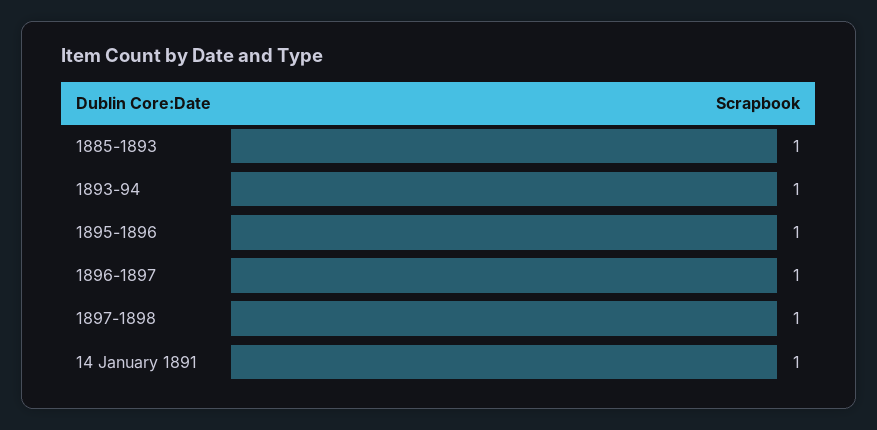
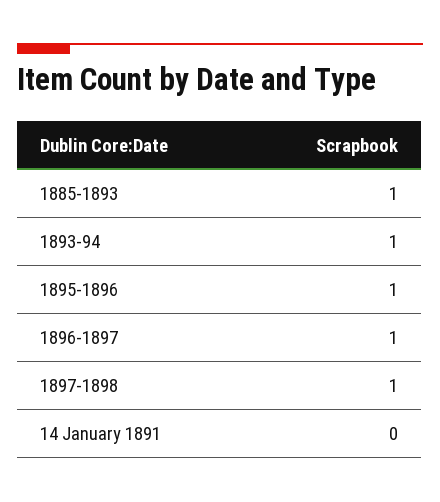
14 January 1891: 1 -> 0

